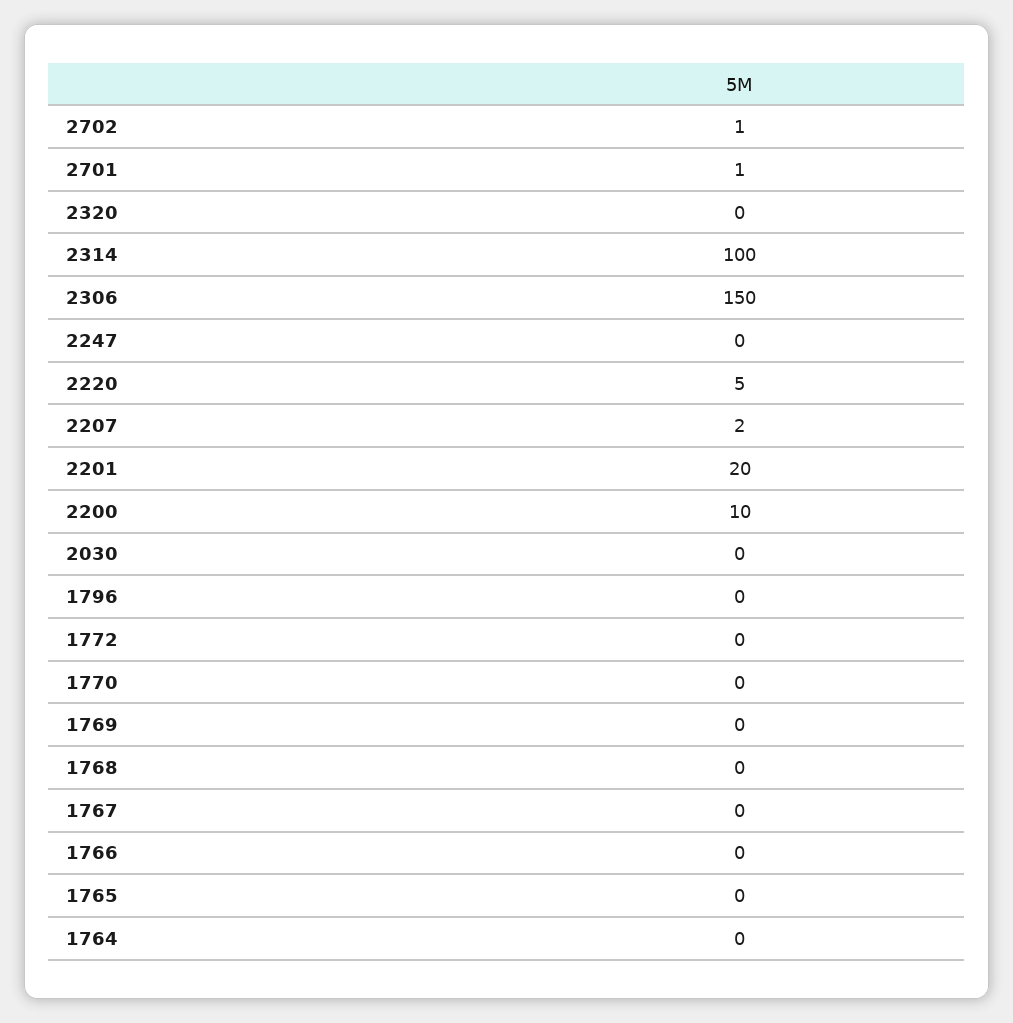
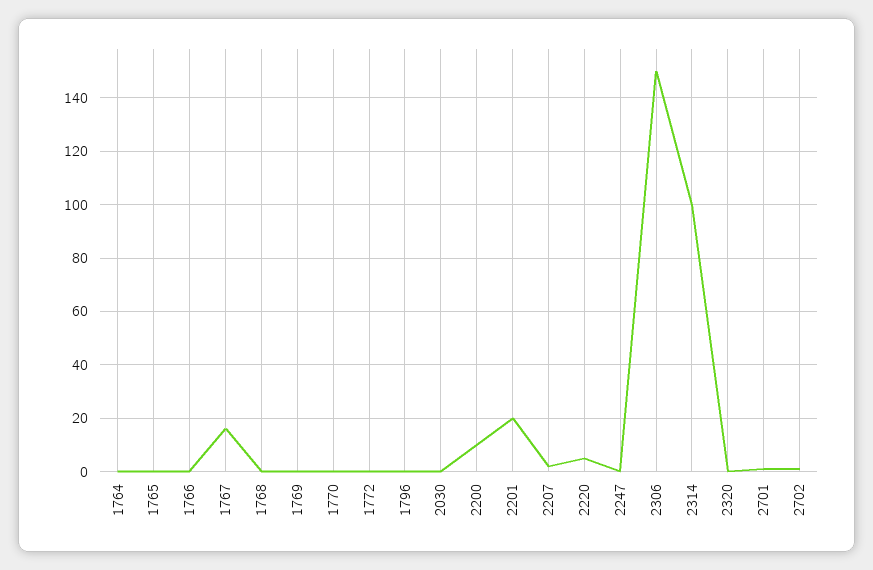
1767: 0 -> 15

